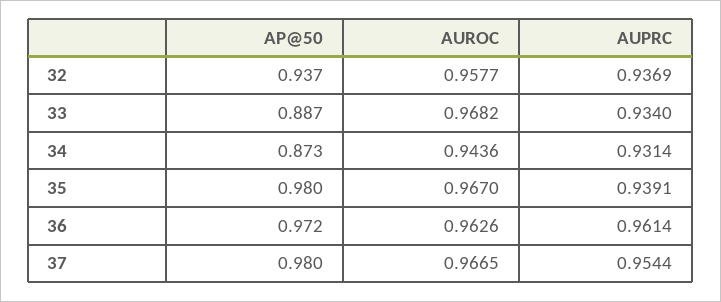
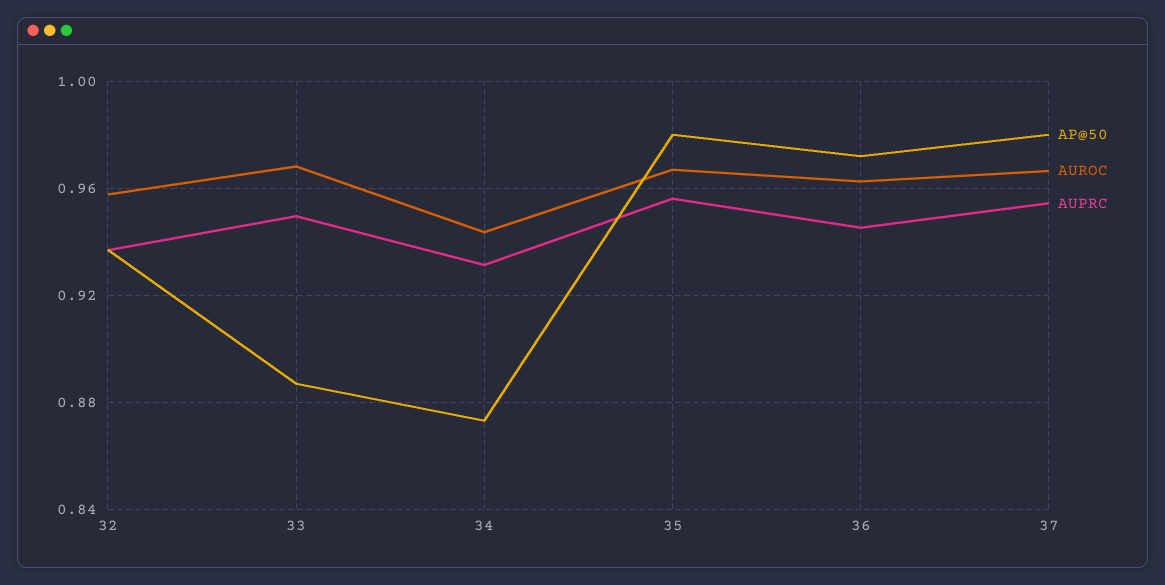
AUPRC, 33: 0.934 -> 0.95
AUPRC, 35: 0.9391 -> 0.955
AUPRC, 36: 0.9614 -> 0.945

